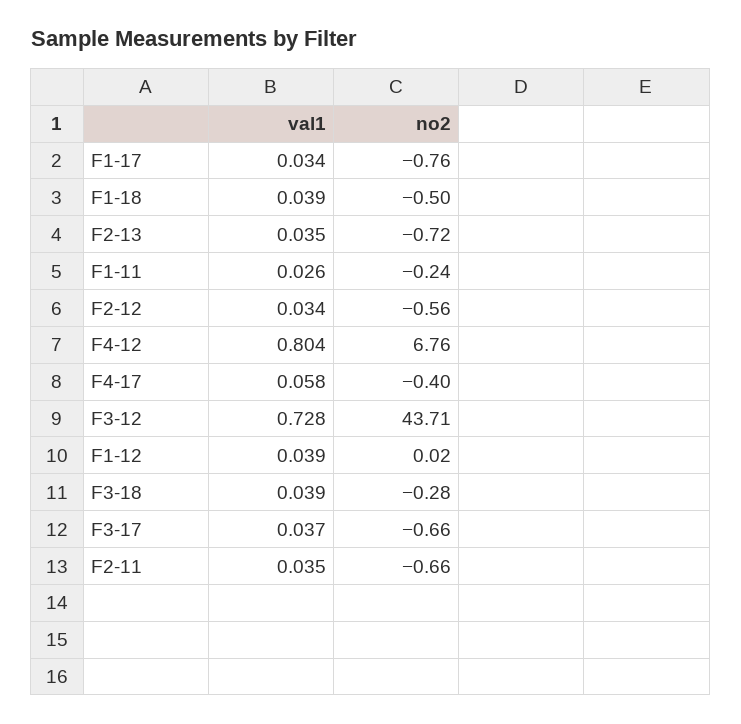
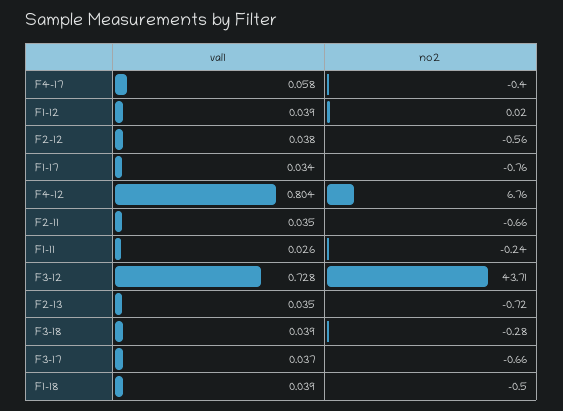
val1, F2-12: 0.034 -> 0.038

